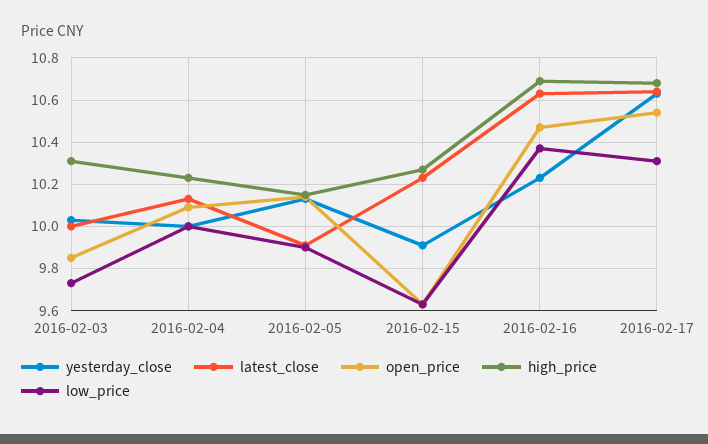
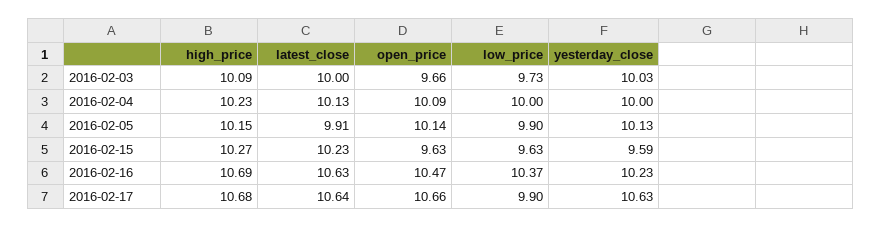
open_price, 2016-02-03: 9.85 -> 9.66
high_price, 2016-02-03: 10.3 -> 10.09
yesterday_close, 2016-02-15: 9.9 -> 9.59
open_price, 2016-02-17: 10.55 -> 10.66
low_price, 2016-02-17: 10.3 -> 9.9

